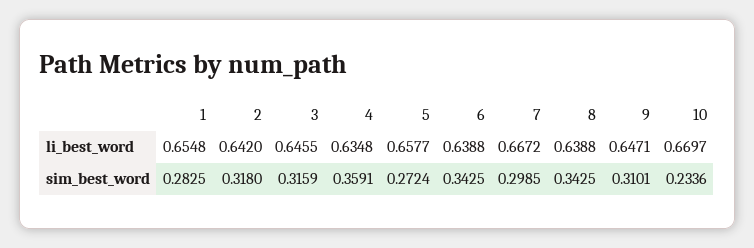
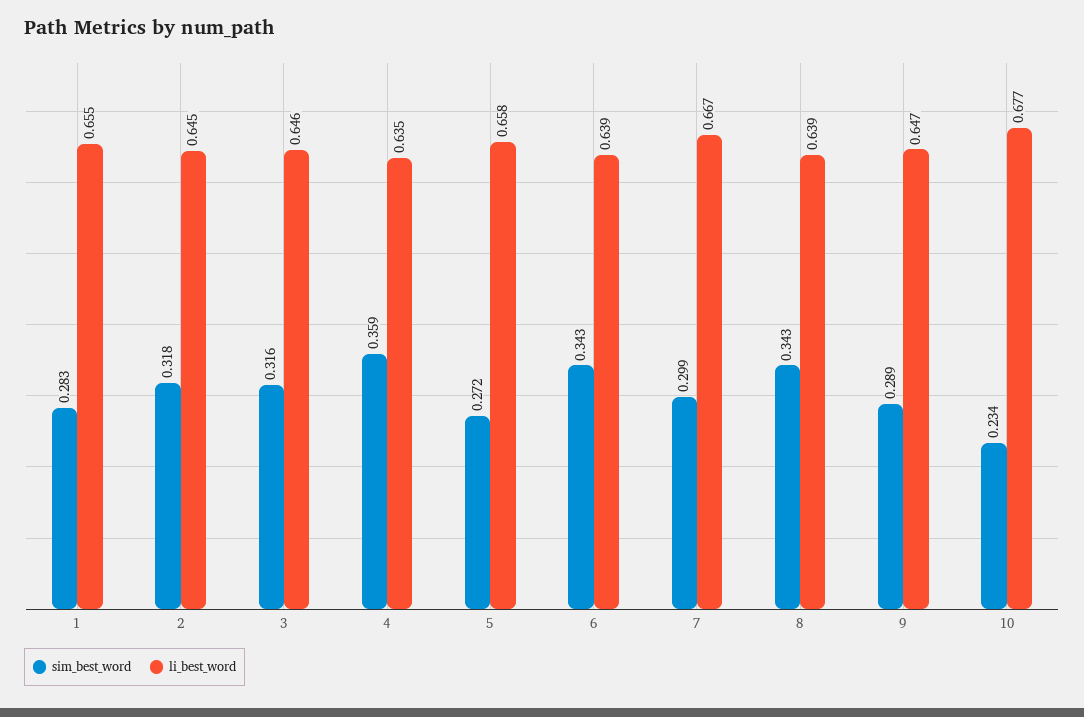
li_best_word, 2: 0.642 -> 0.645
li_best_word, 10: 0.6697 -> 0.677
sim_best_word, 9: 0.3101 -> 0.289

